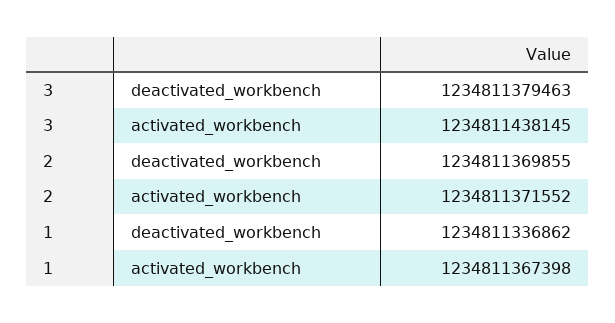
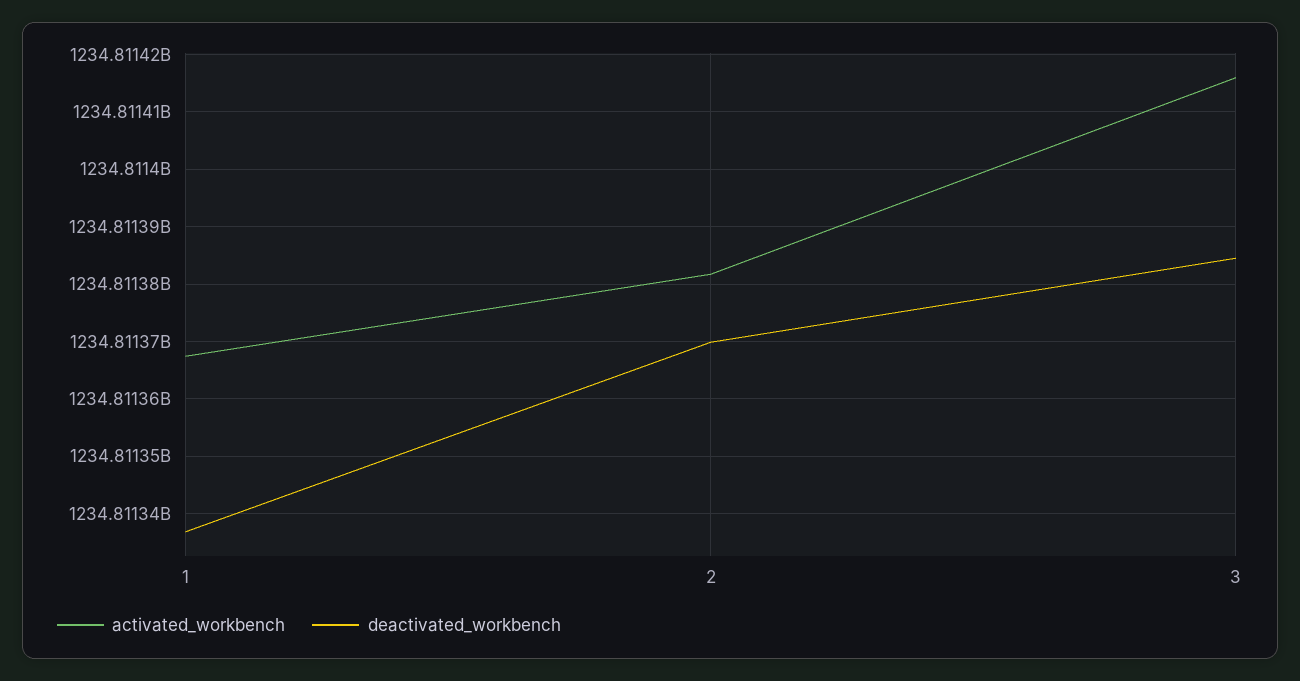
deactivated_workbench, 3: 1234811379463 -> 1234811384000
activated_workbench, 3: 1234811438145 -> 1234811416000
activated_workbench, 2: 1234811371552 -> 1234811382000

